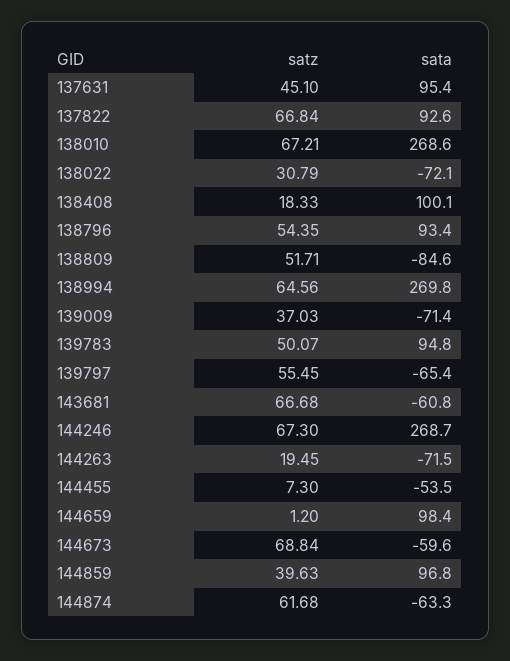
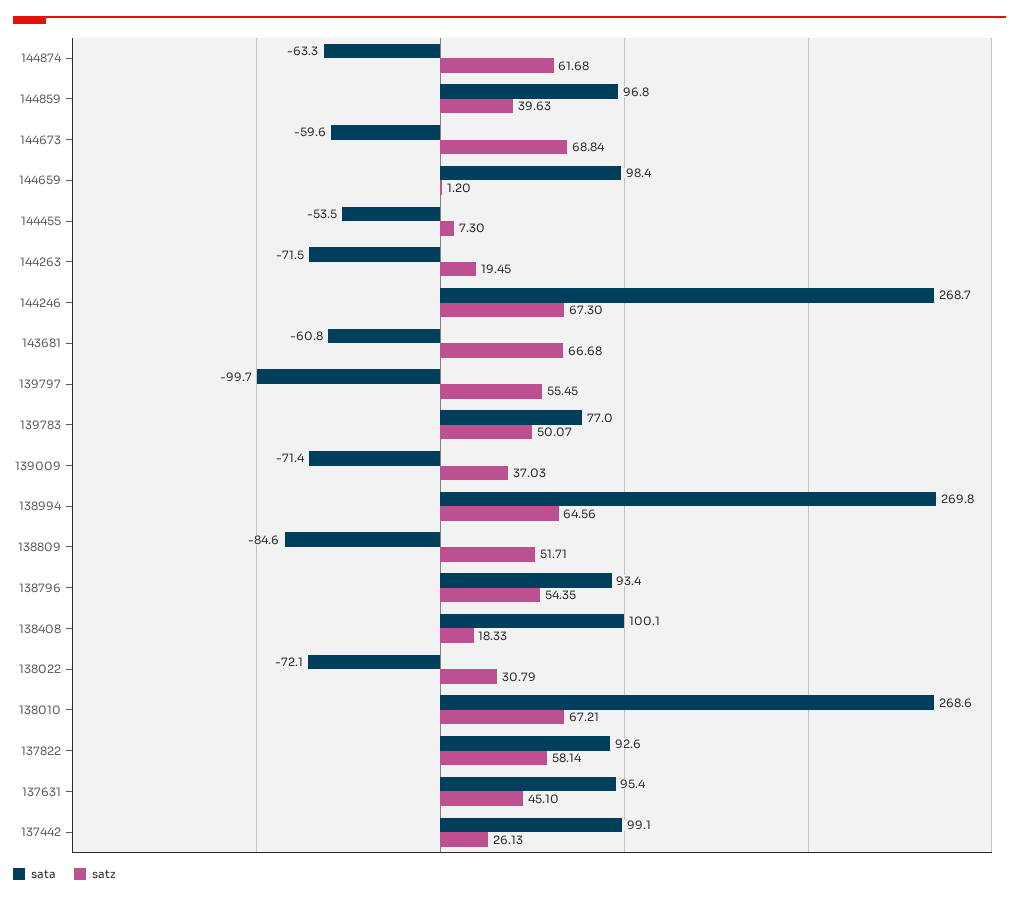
satz, 137822: 66.84 -> 58.14
sata, 139783: 94.8 -> 77
sata, 139797: -65.4 -> -99.7
sata, 137442: none -> 99.1
satz, 137442: none -> 26.13

